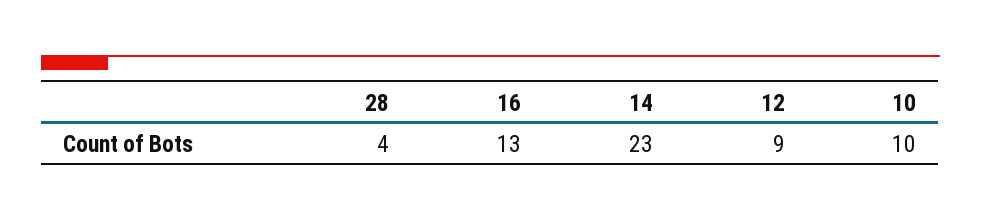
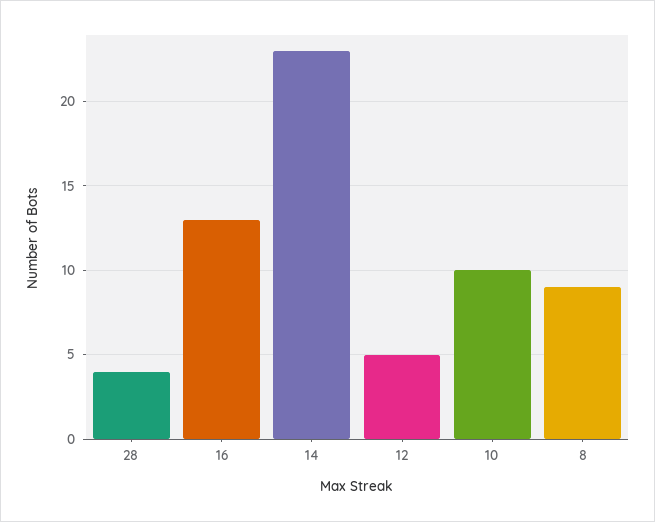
12: 9 -> 5
8: none -> 9

